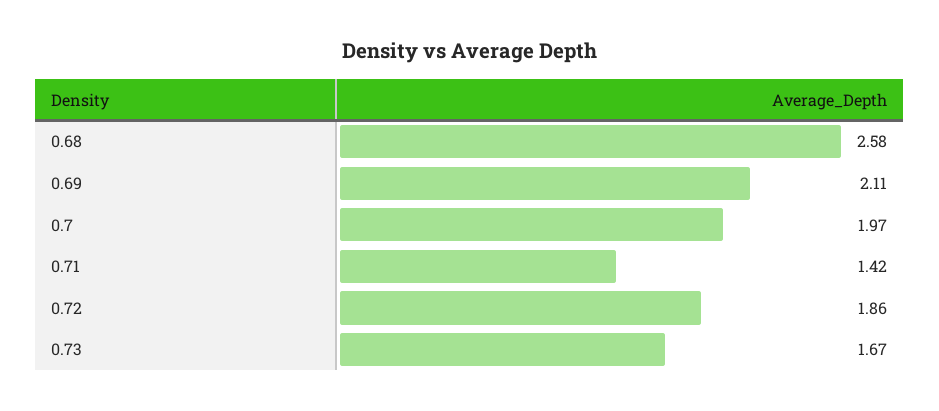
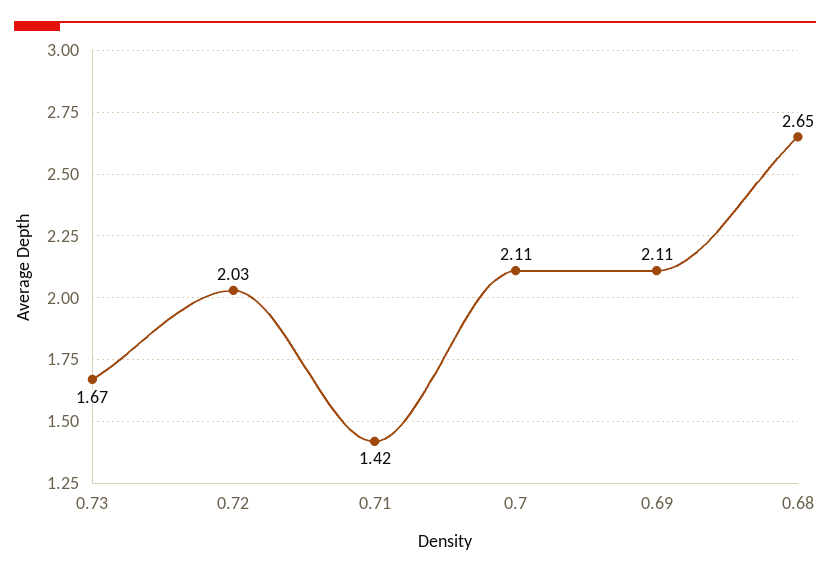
0.68: 2.58 -> 2.65
0.7: 1.97 -> 2.11
0.72: 1.86 -> 2.03

